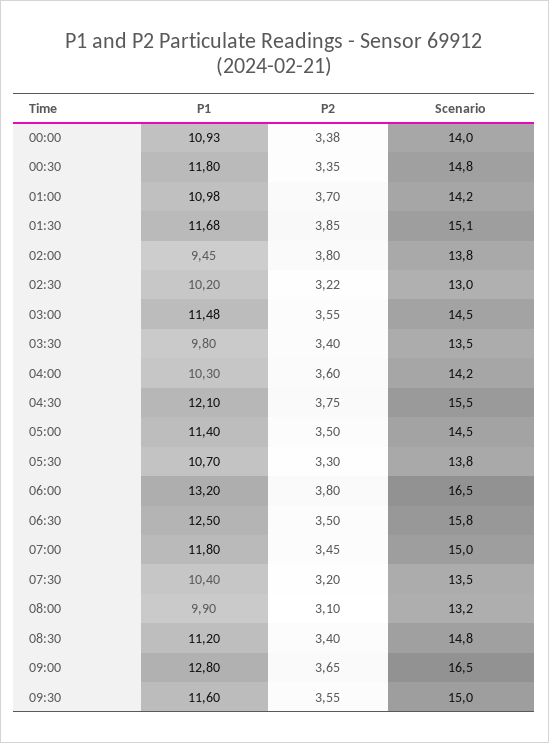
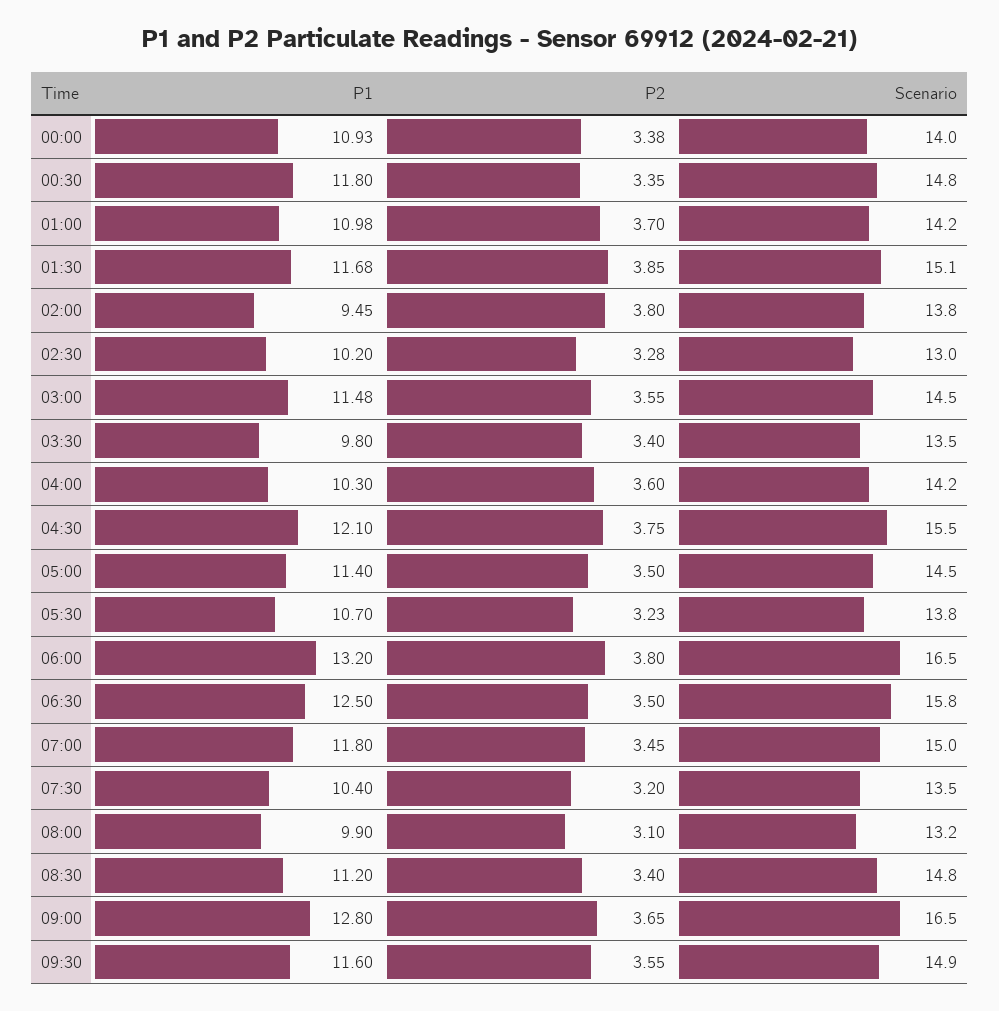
P2, 02:30: 3.22 -> 3.28
P2, 05:30: 3.3 -> 3.23
Scenario, 09:30: 15 -> 14.9

